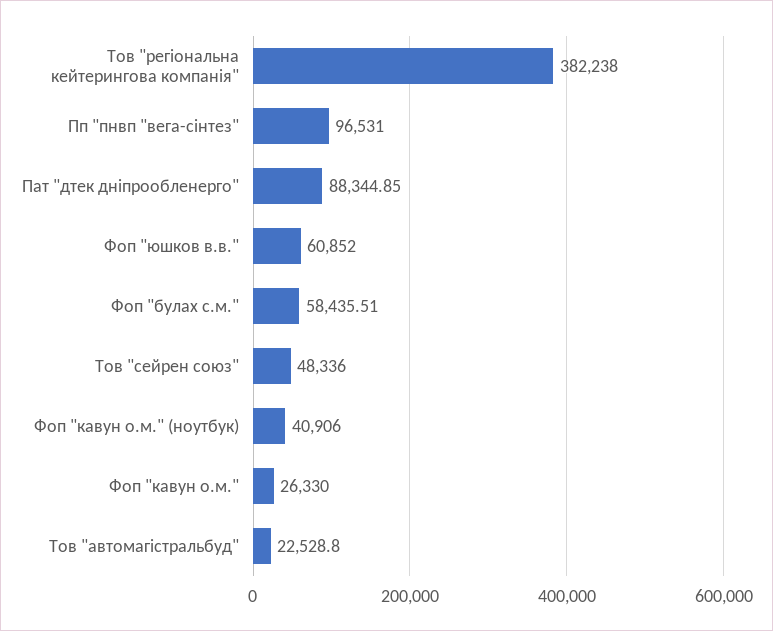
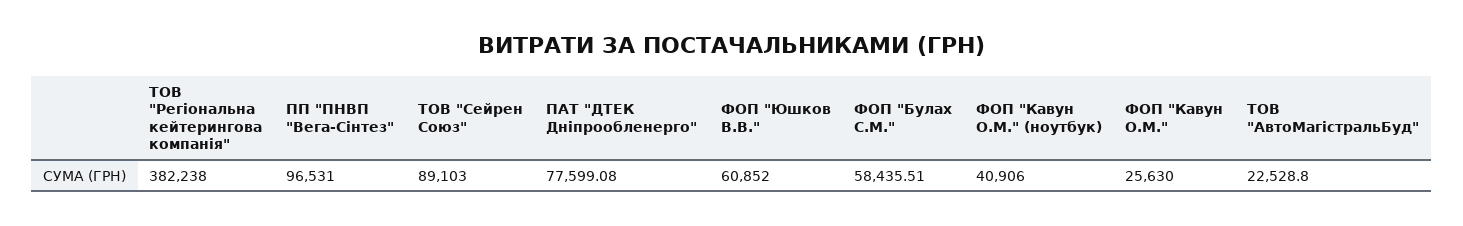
Пат "дтек дніпрообленерго": 88344.85 -> 77599.08
Тов "сейрен союз": 48336 -> 89103
Фоп "кавун о.м.": 26330 -> 25630

